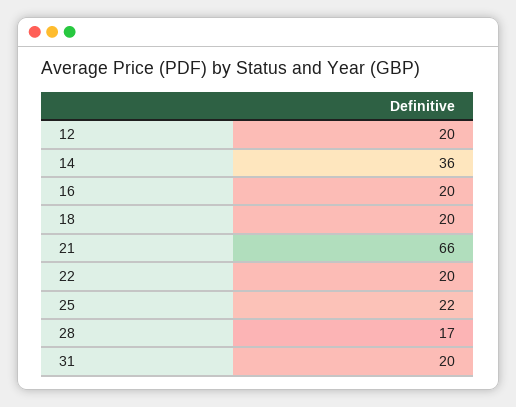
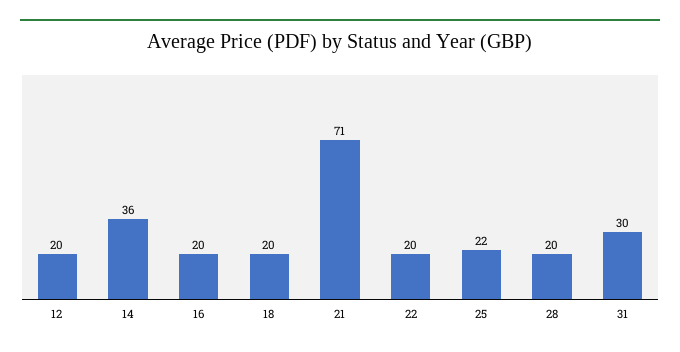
21: 66 -> 71
28: 17 -> 20
31: 20 -> 30

